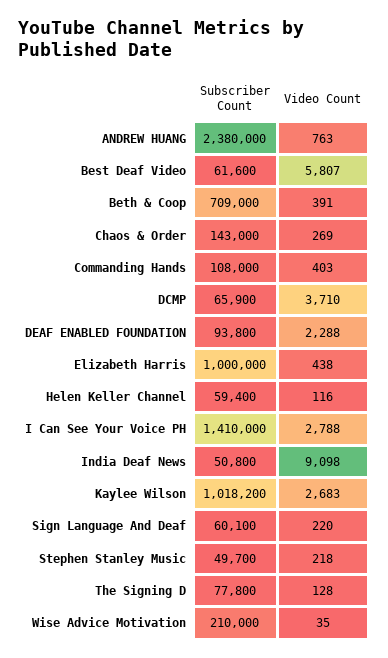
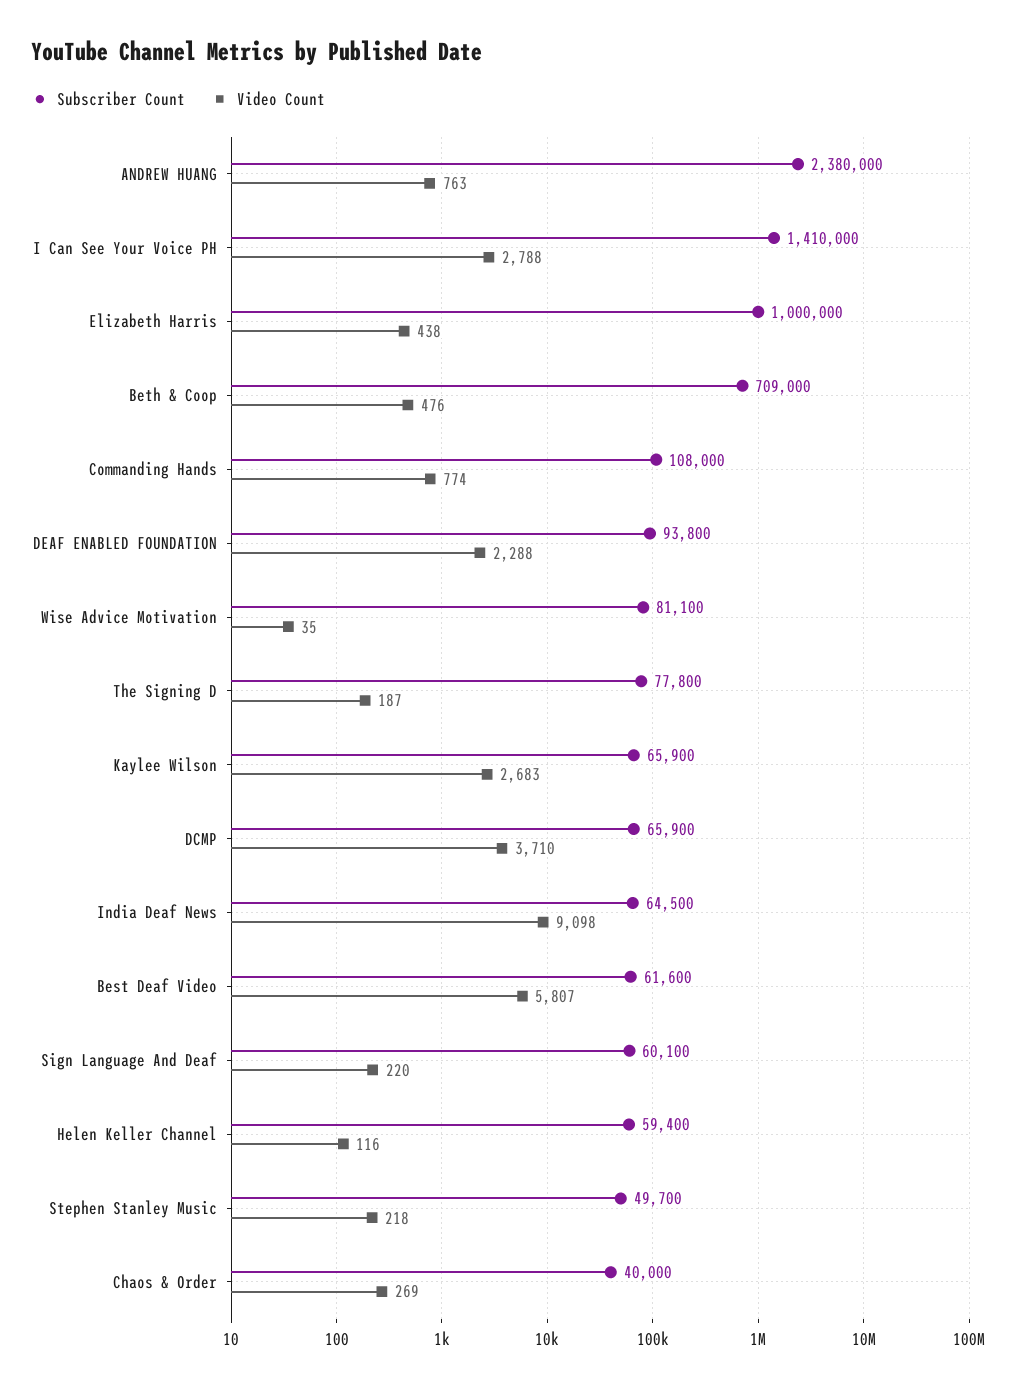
Video Count, Beth & Coop: 391 -> 476
Subscriber Count, Chaos & Order: 143000 -> 40000
Video Count, Commanding Hands: 403 -> 774
Subscriber Count, India Deaf News: 50800 -> 64500
Subscriber Count, Kaylee Wilson: 1018200 -> 65900
Video Count, The Signing D: 128 -> 187
Subscriber Count, Wise Advice Motivation: 210000 -> 81100

